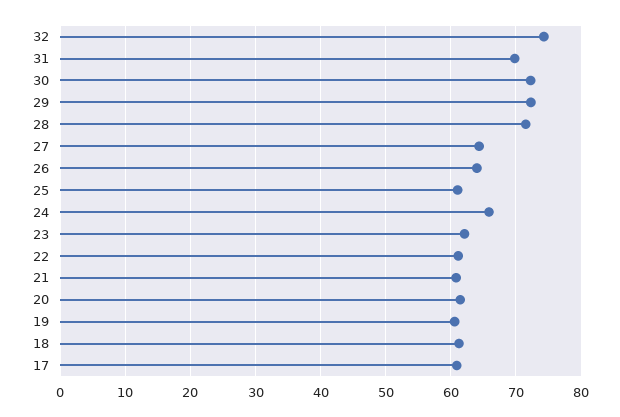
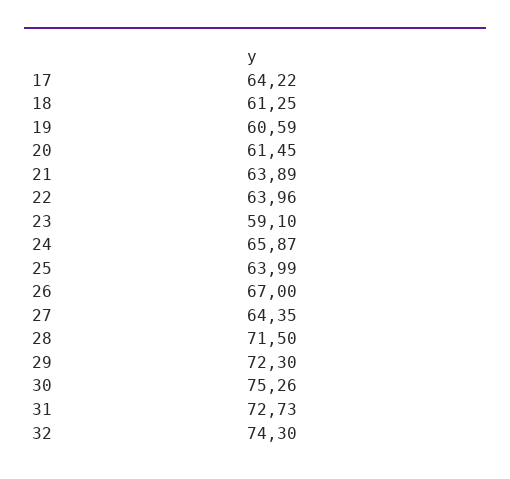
31: 70 -> 72.73
30: 72 -> 75.26
26: 64 -> 67
25: 61 -> 63.99
23: 62 -> 59.1
22: 61 -> 63.96
21: 61 -> 63.89
17: 61 -> 64.22

